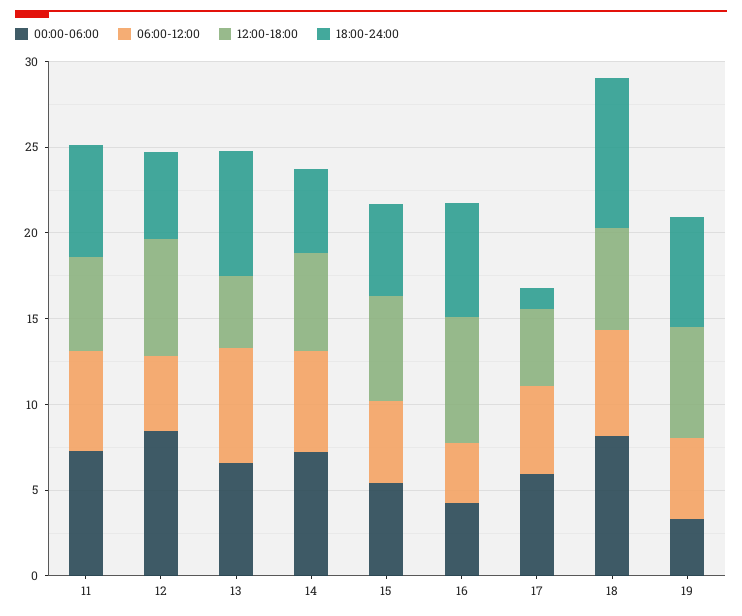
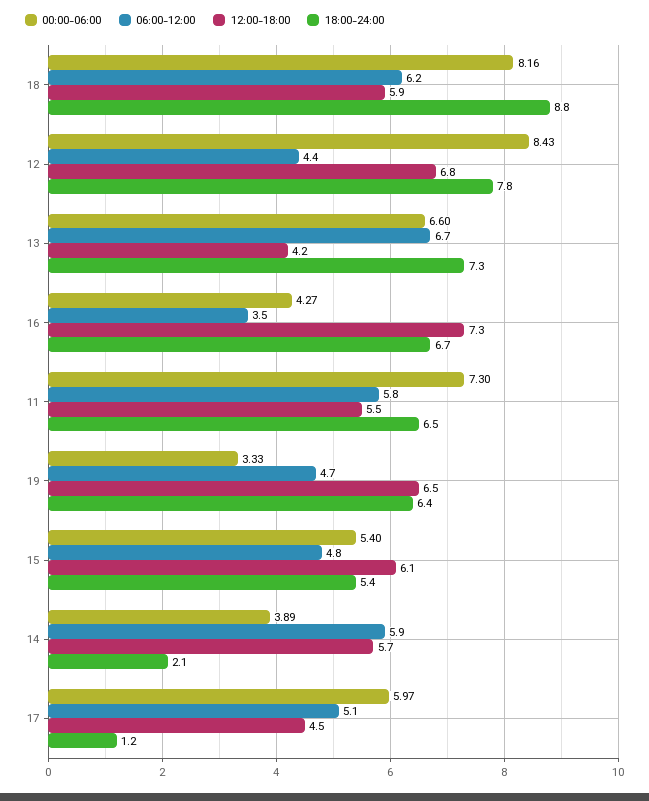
18:00-24:00, 12: 5 -> 7.8
00:00-06:00, 14: 7 -> 3.89
18:00-24:00, 14: 5 -> 2.1

